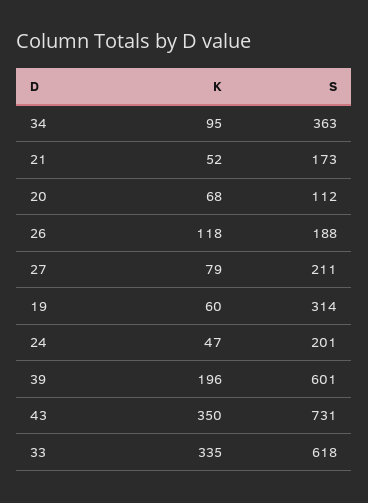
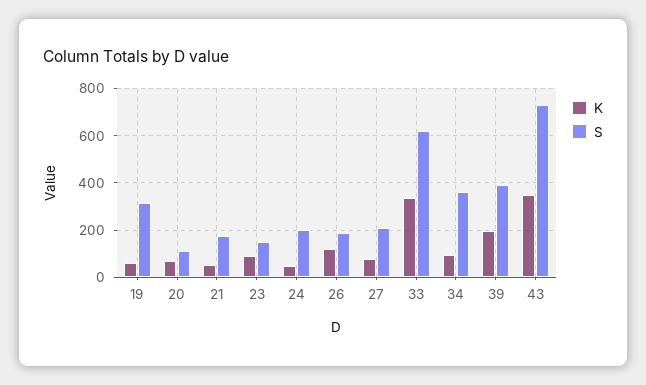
S, 39: 601 -> 400
K, 23: none -> 100
S, 23: none -> 150

